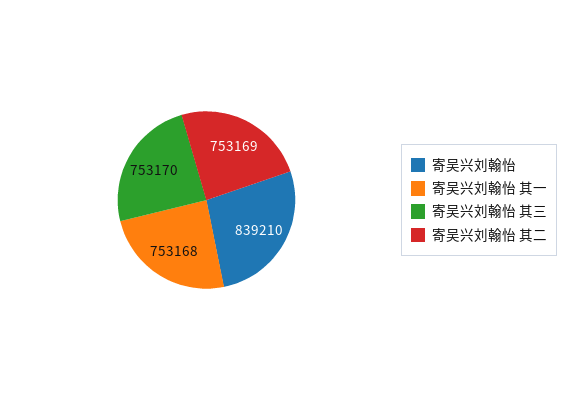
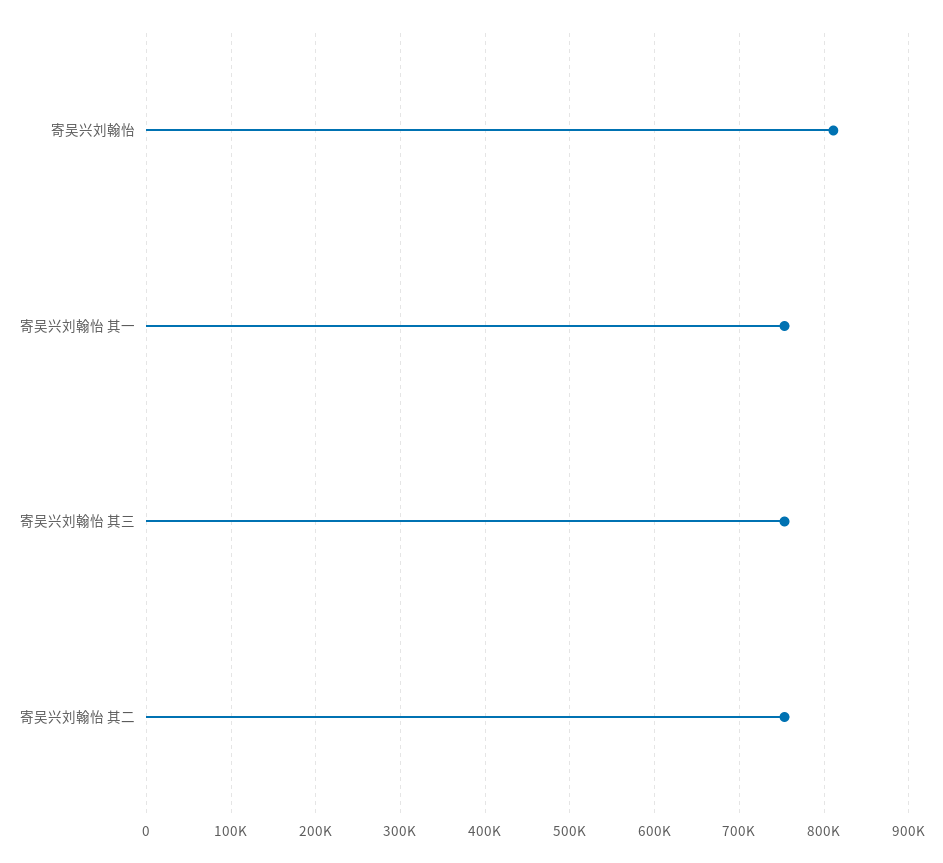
寄吴兴刘翰怡: 839210 -> 810000

